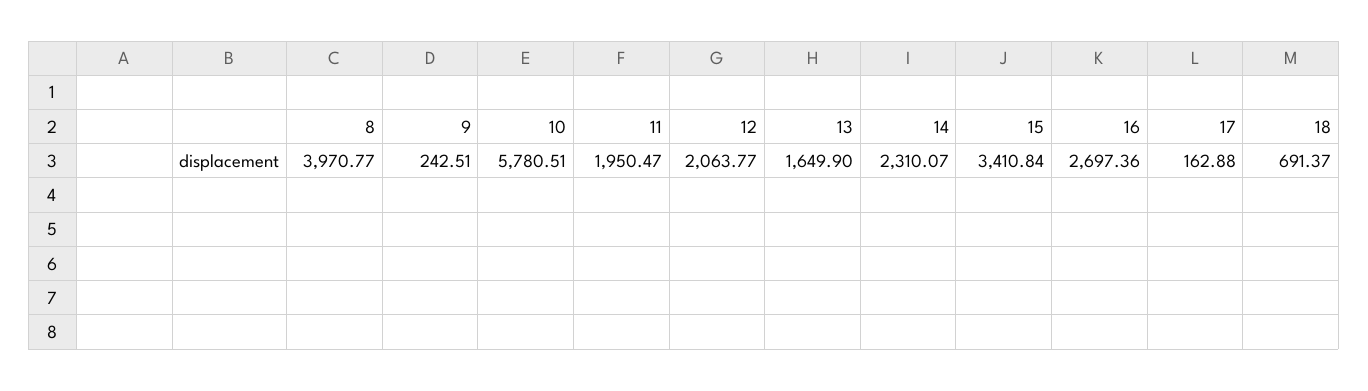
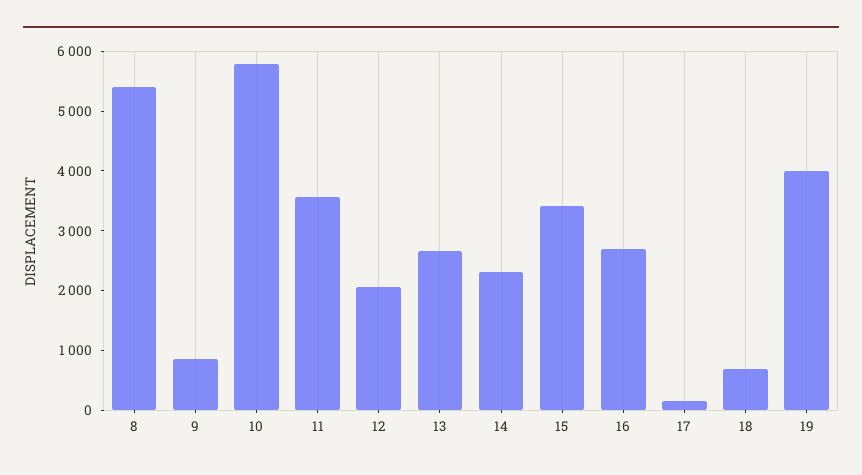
8: 3970.77 -> 5400
9: 242.51 -> 800
11: 1950.47 -> 3600
13: 1649.9 -> 2600
19: none -> 4000

